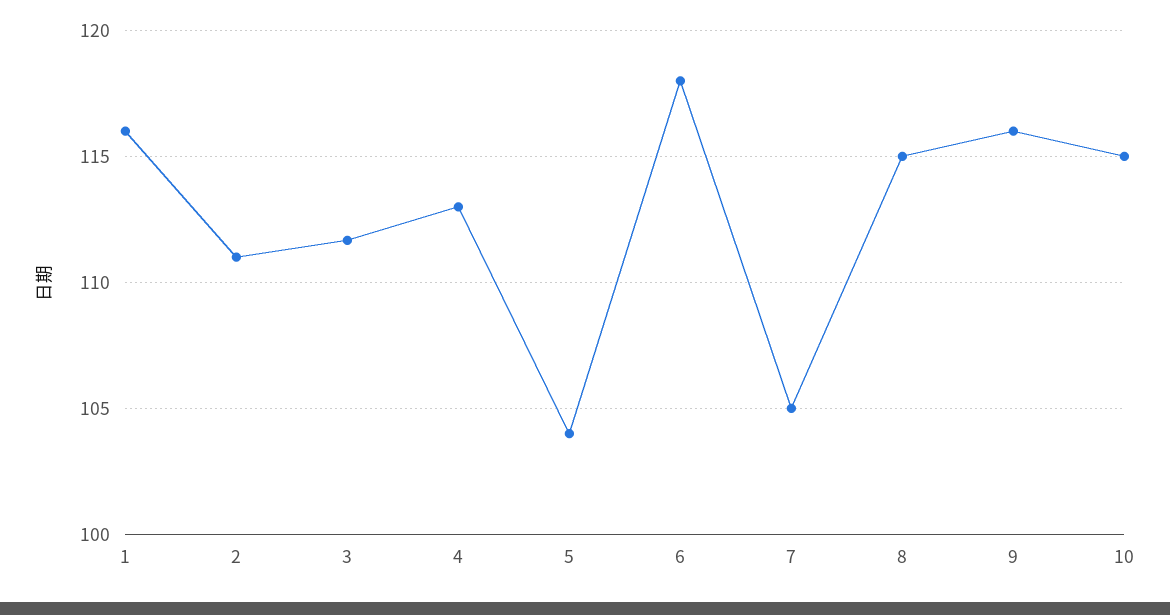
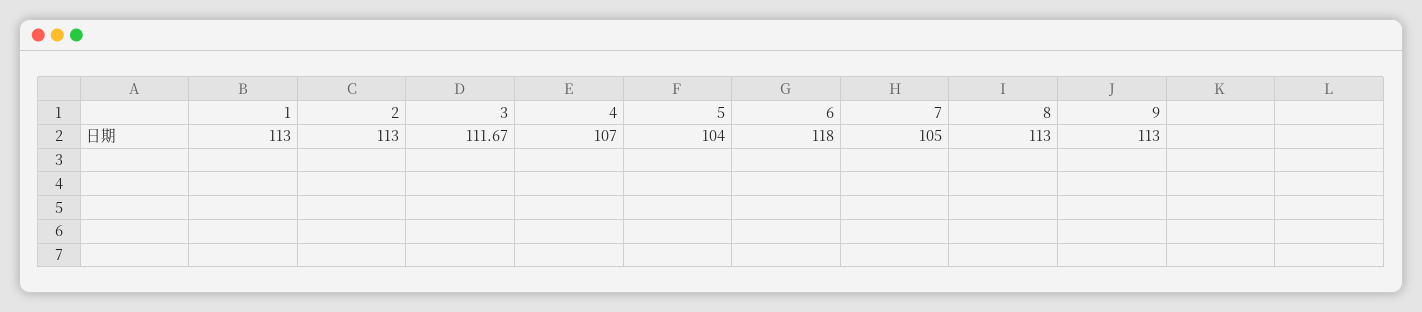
1: 116 -> 113
2: 111 -> 113
4: 113 -> 107
8: 115 -> 113
9: 116 -> 113
10: 115 -> none

